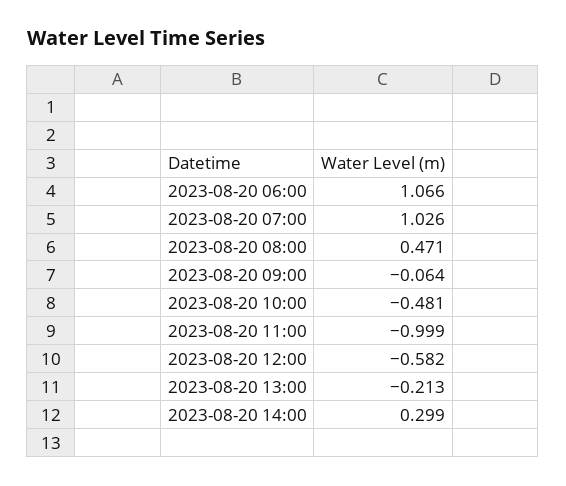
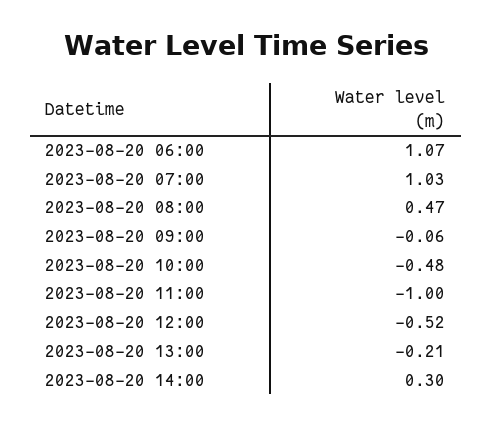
2023-08-20 12:00: -0.582 -> -0.52

